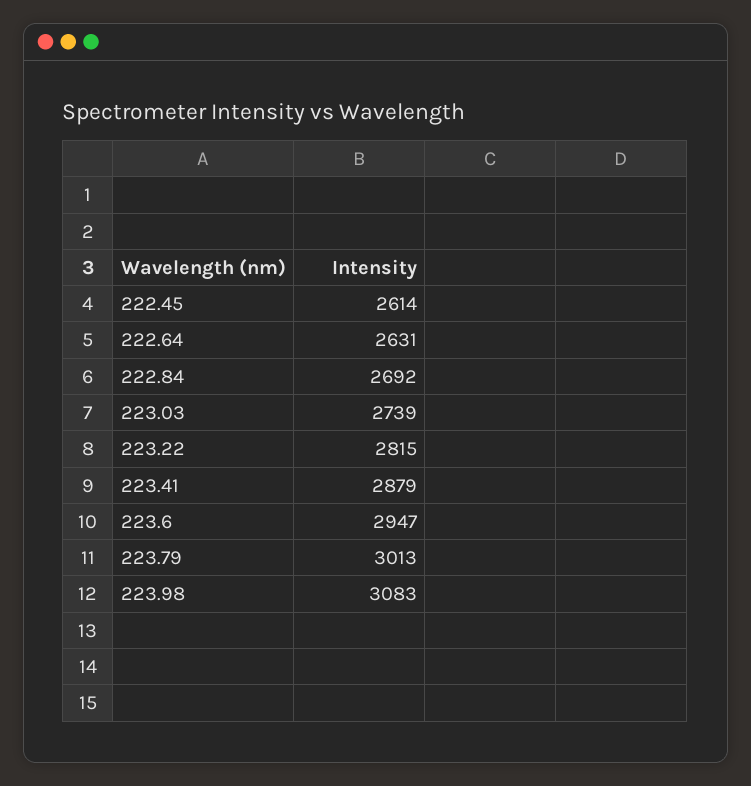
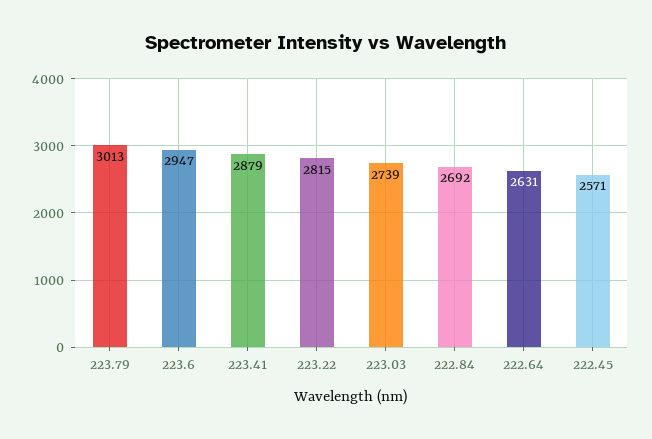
222.45: 2614 -> 2571
223.98: 3083 -> none

